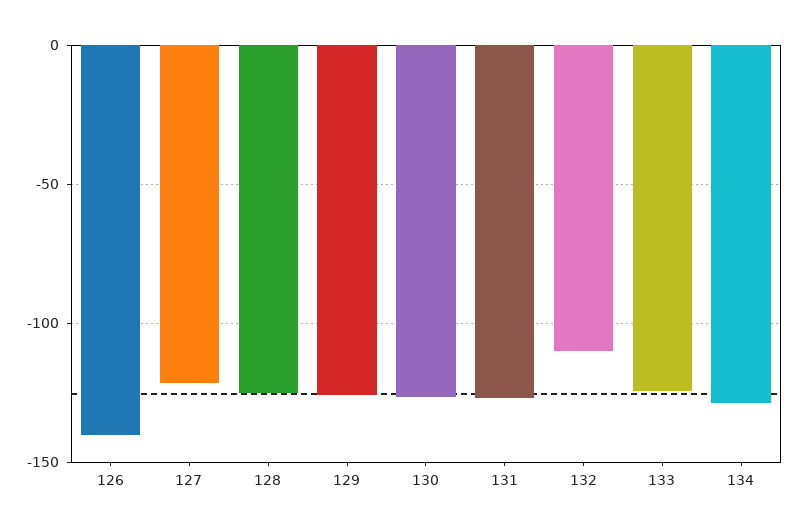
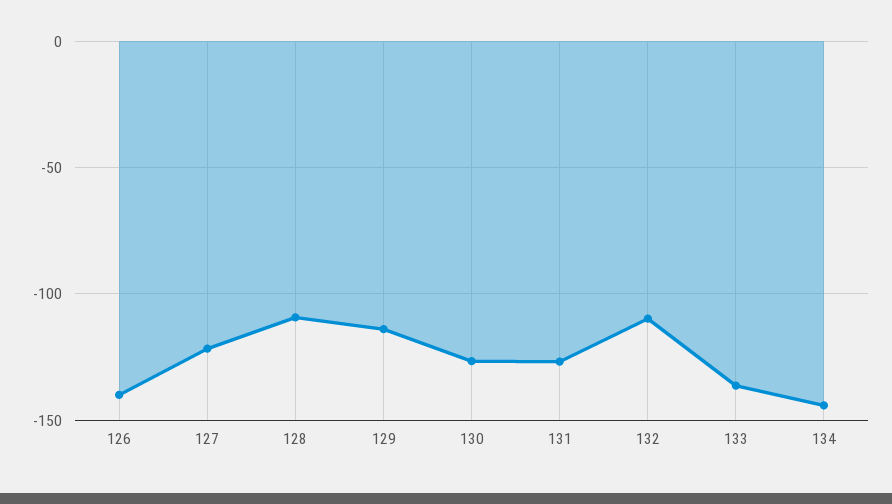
128: -125 -> -110
129: -125 -> -115
133: -125 -> -135
134: -130 -> -145

